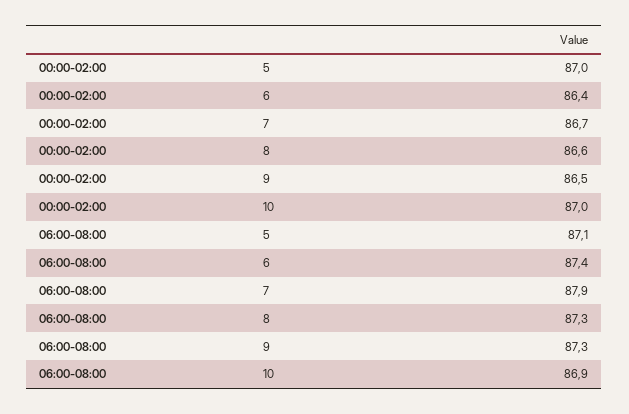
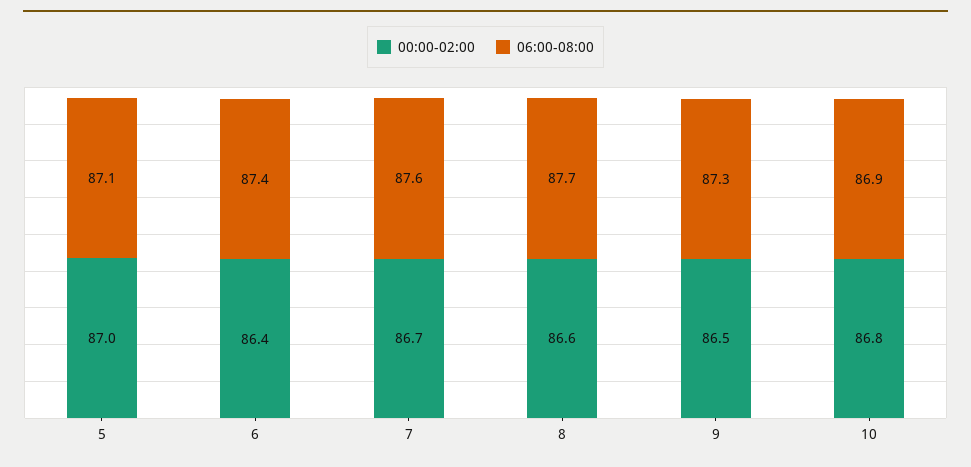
00:00-02:00, 10: 87 -> 86.8
06:00-08:00, 7: 87.9 -> 87.6
06:00-08:00, 8: 87.3 -> 87.7

